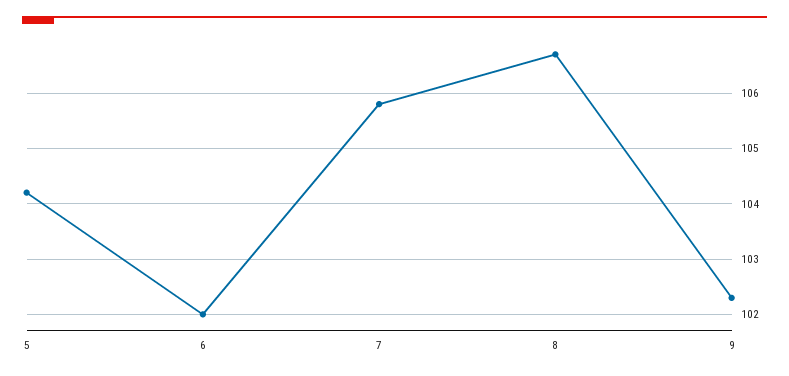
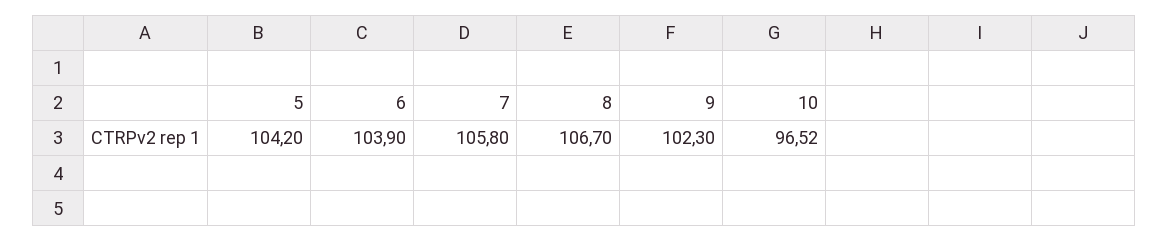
6: 102 -> 103.9
10: none -> 96.52

